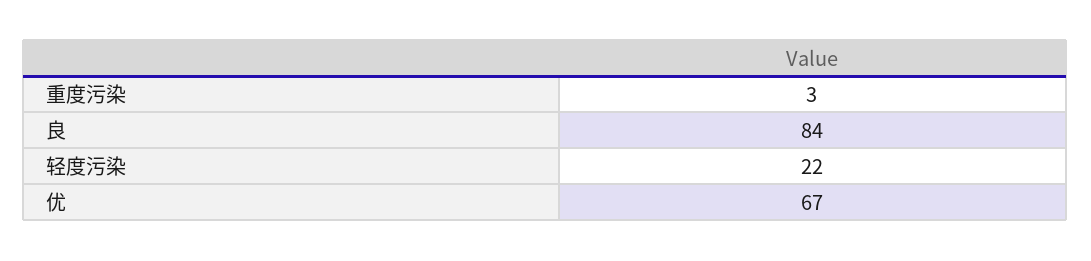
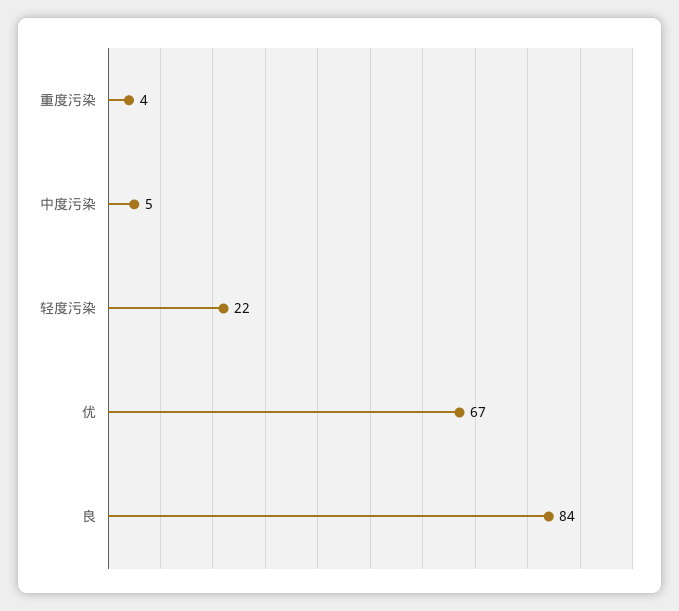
重度污染: 3 -> 4
中度污染: none -> 5

